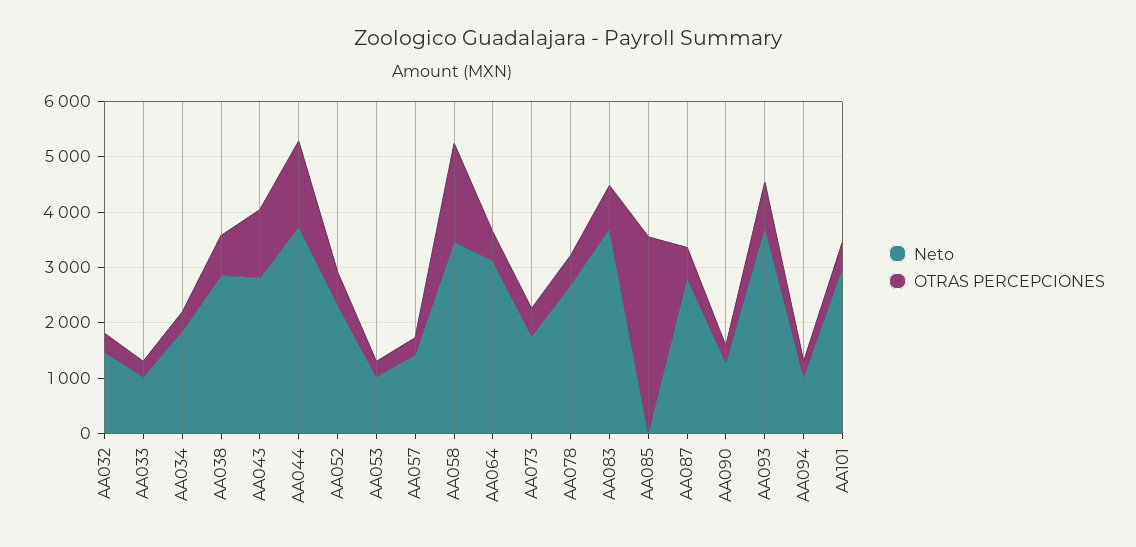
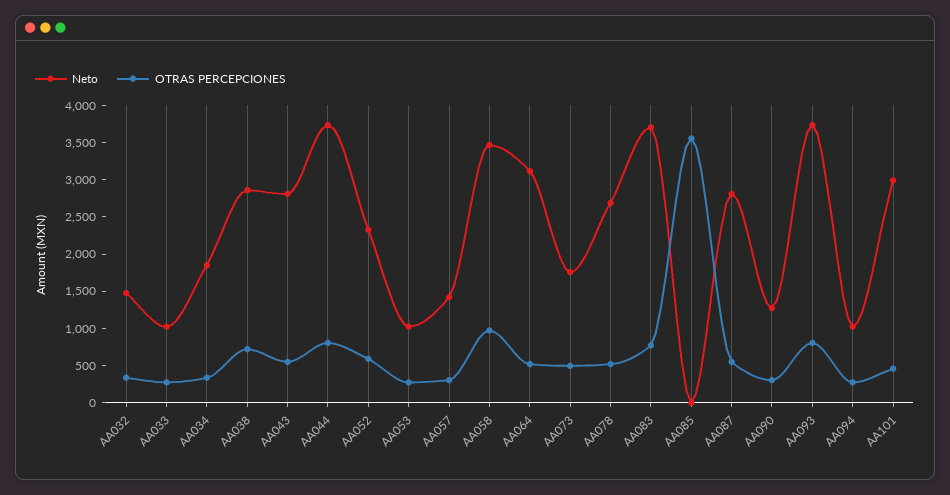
OTRAS PERCEPCIONES, AA043: 1200 -> 500
OTRAS PERCEPCIONES, AA044: 1600 -> 750
OTRAS PERCEPCIONES, AA058: 1800 -> 1000

